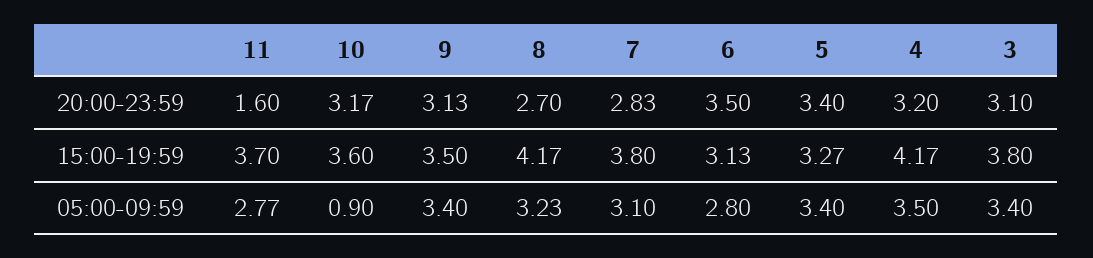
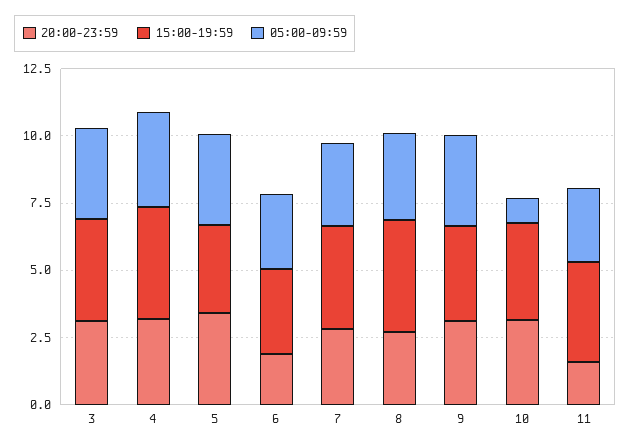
20:00-23:59, 6: 3.5 -> 2

